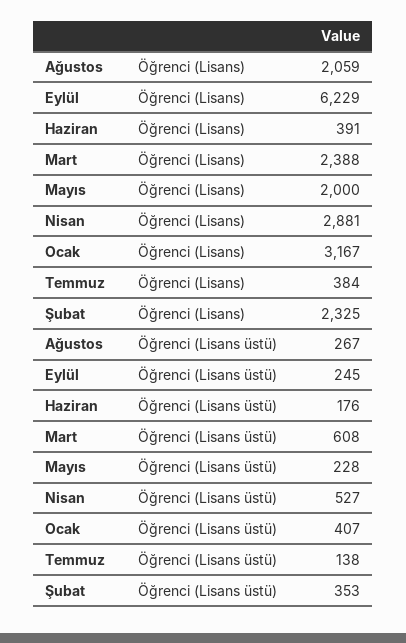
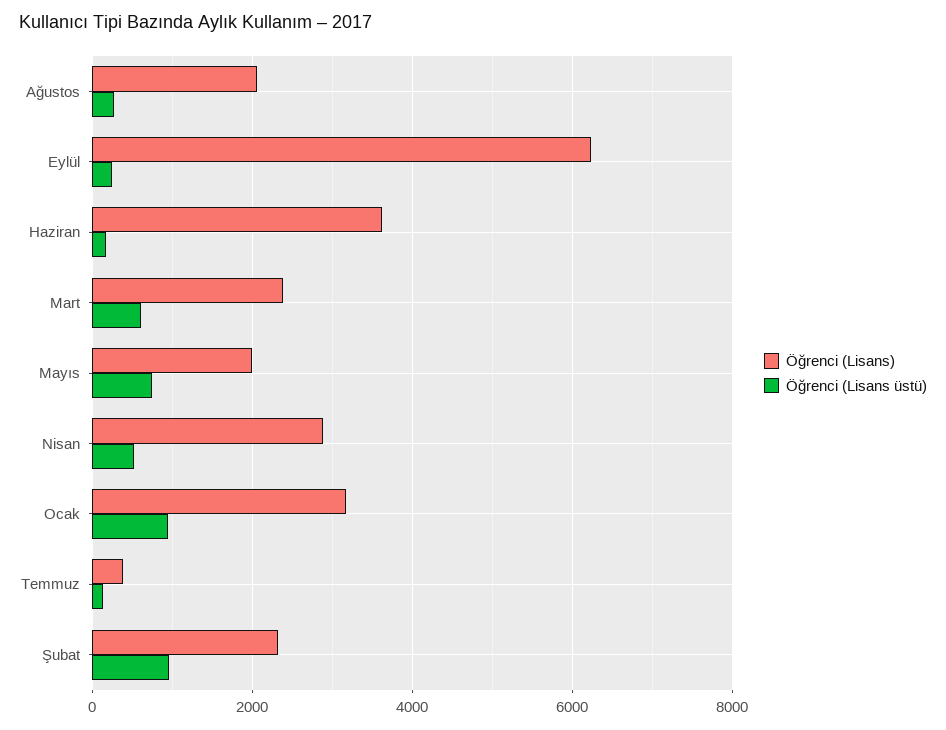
Öğrenci (Lisans), Haziran: 391 -> 3600
Öğrenci (Lisans üstü), Mayıs: 228 -> 800
Öğrenci (Lisans üstü), Ocak: 407 -> 1000
Öğrenci (Lisans üstü), Şubat: 353 -> 1000

